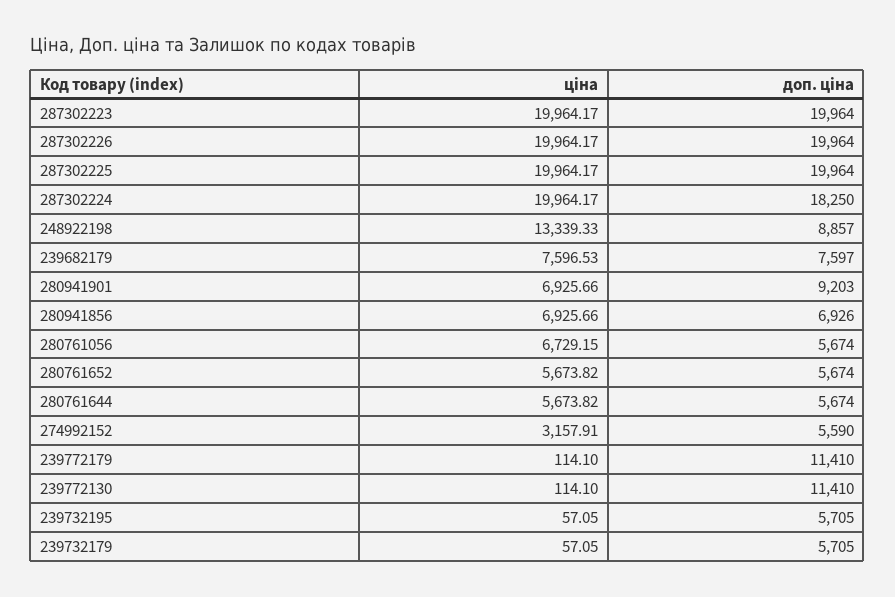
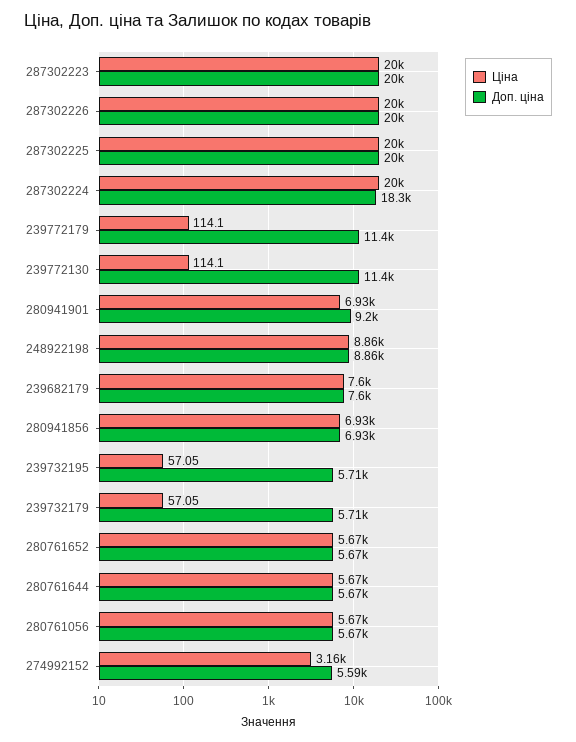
ціна, 248922198: 13339.33 -> 8860
ціна, 280761056: 6729.15 -> 5670

